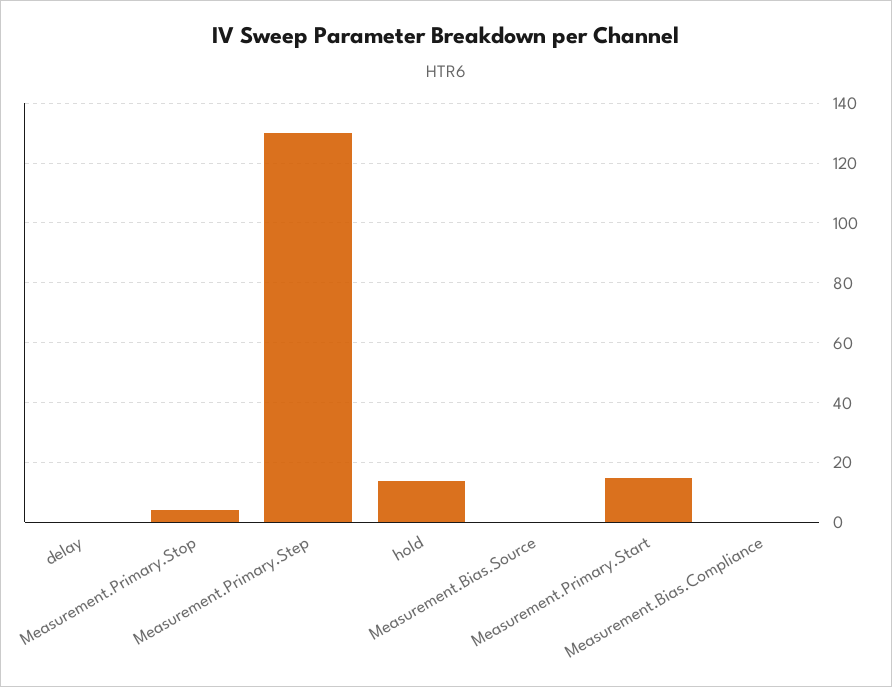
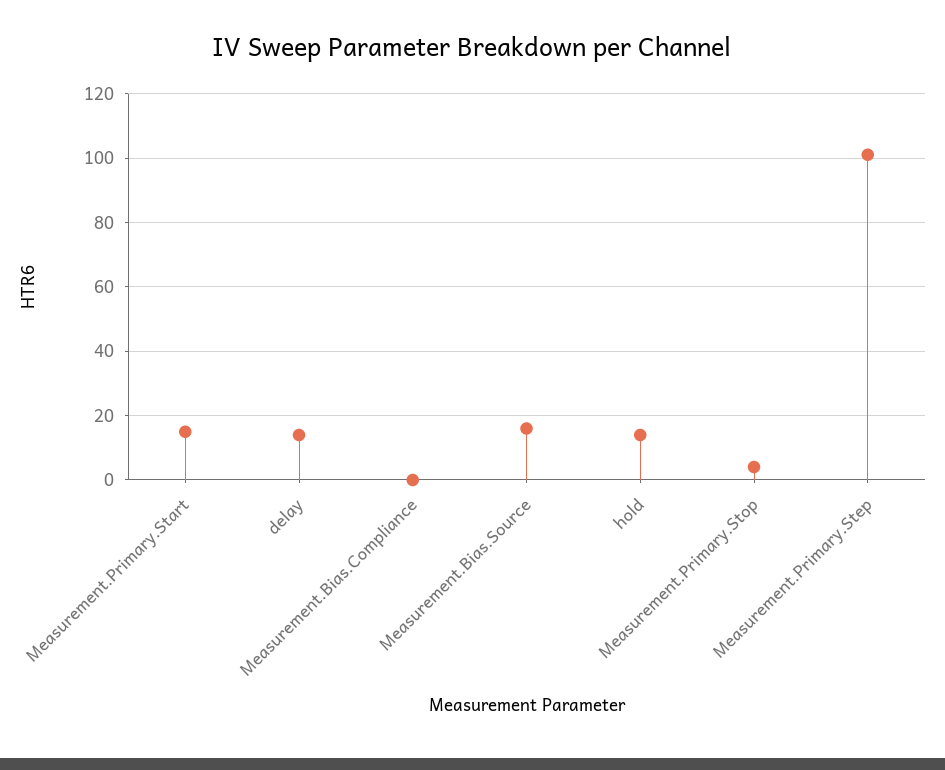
delay: 0 -> 15
Measurement.Primary.Step: 130 -> 100
Measurement.Bias.Source: 0 -> 15

